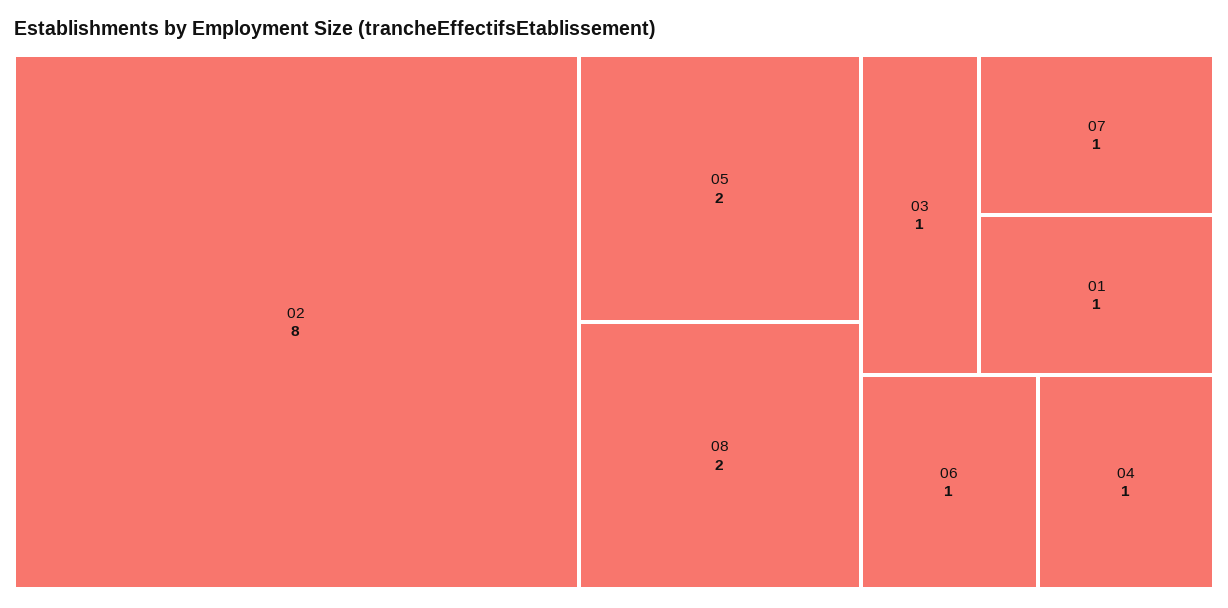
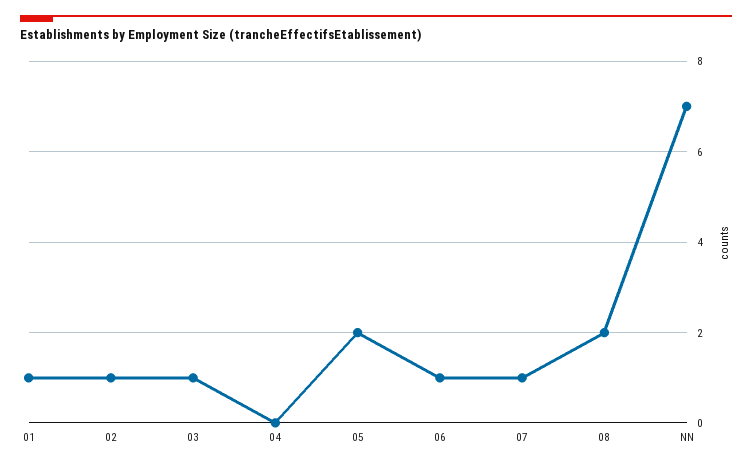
02: 8 -> 1
04: 1 -> 0
NN: none -> 7

